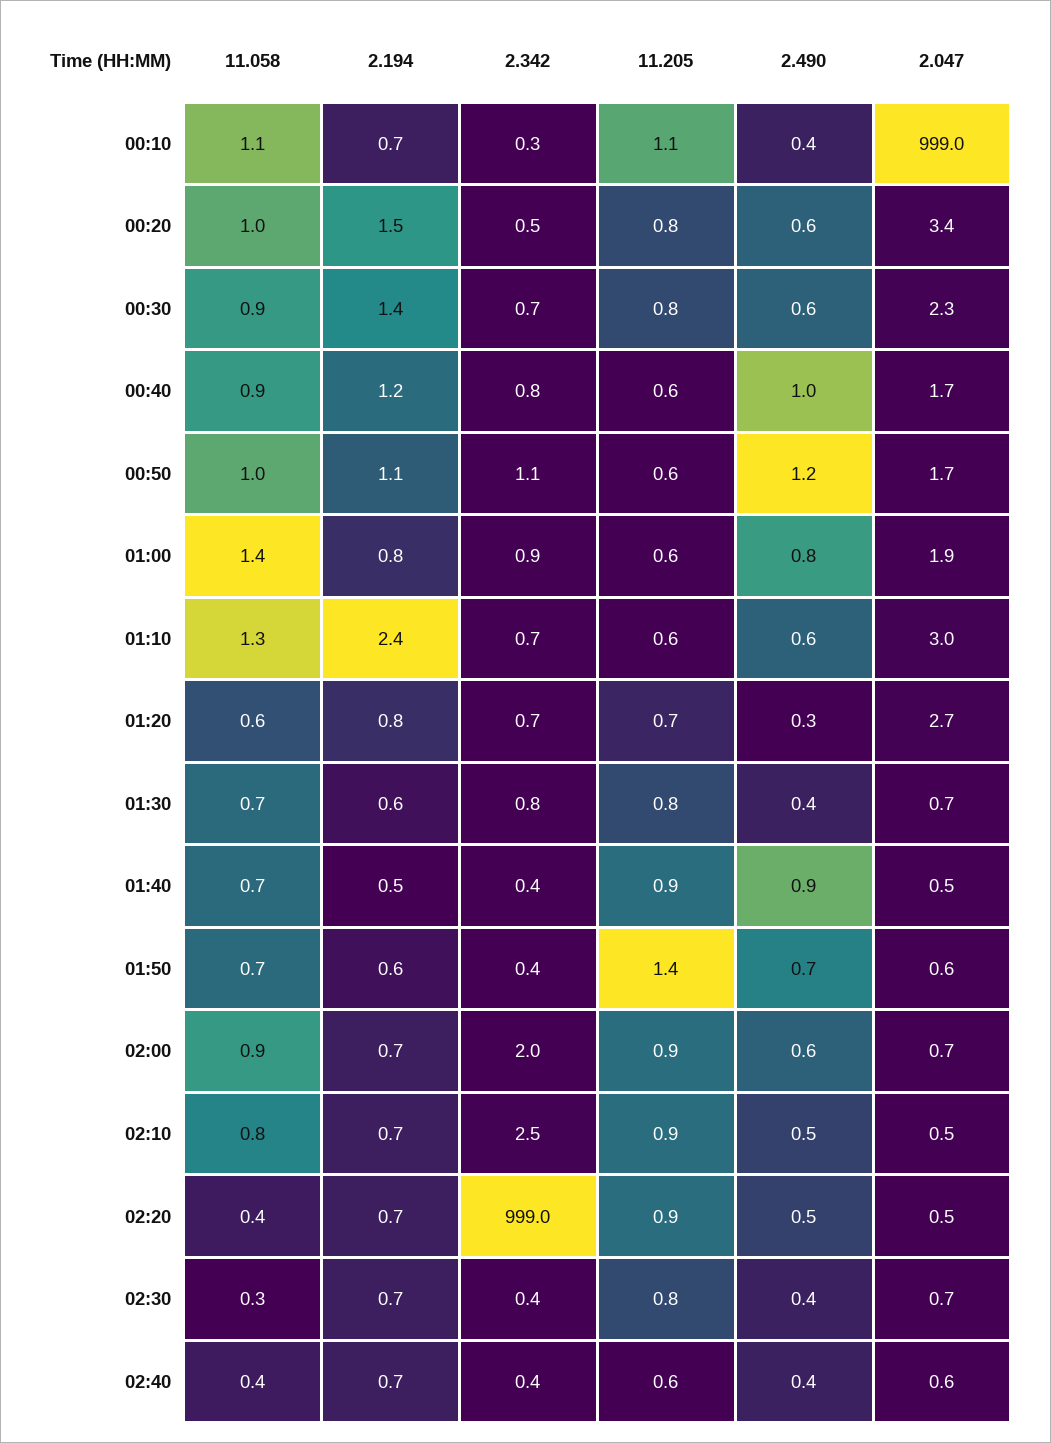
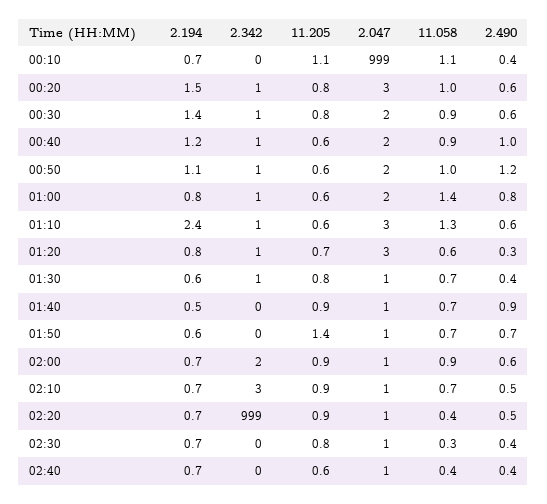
11.058, 02:10: 0.8 -> 0.7

